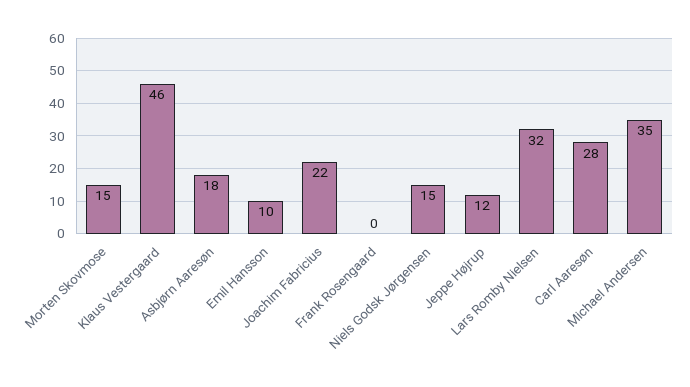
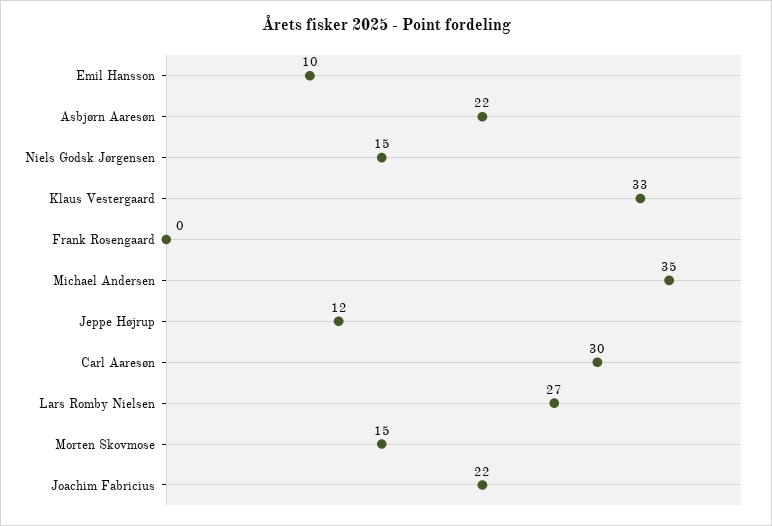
Klaus Vestergaard: 46 -> 33
Asbjørn Aaresøn: 18 -> 22
Lars Romby Nielsen: 32 -> 27
Carl Aaresøn: 28 -> 30

